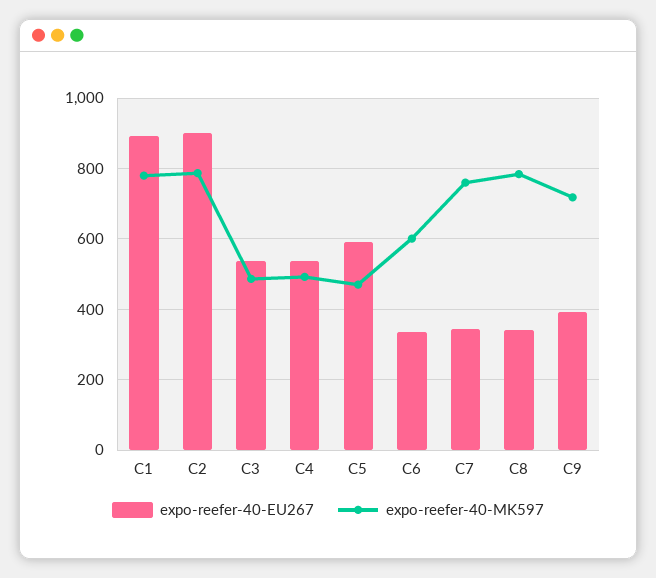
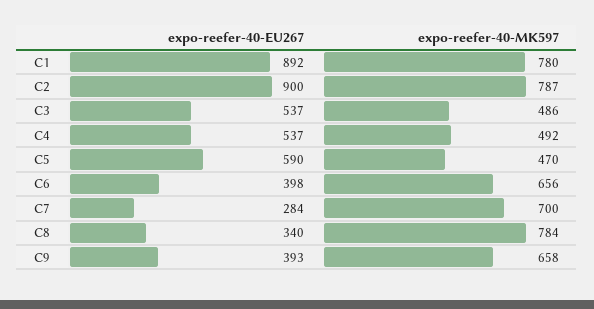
expo-reefer-40-EU267, C6: 340 -> 398
expo-reefer-40-MK597, C6: 600 -> 656
expo-reefer-40-EU267, C7: 340 -> 284
expo-reefer-40-MK597, C7: 760 -> 700
expo-reefer-40-MK597, C9: 720 -> 658

